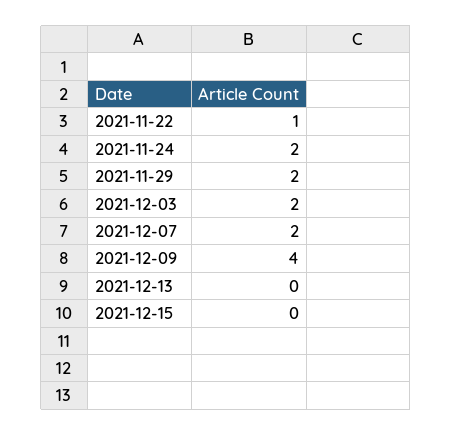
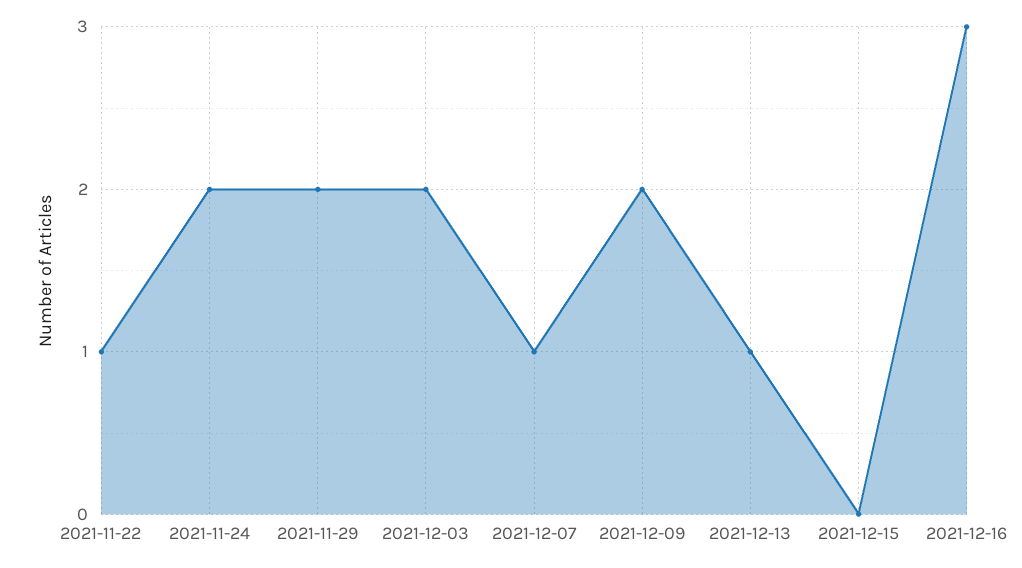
2021-12-07: 2 -> 1
2021-12-09: 4 -> 2
2021-12-13: 0 -> 1
2021-12-16: none -> 3

